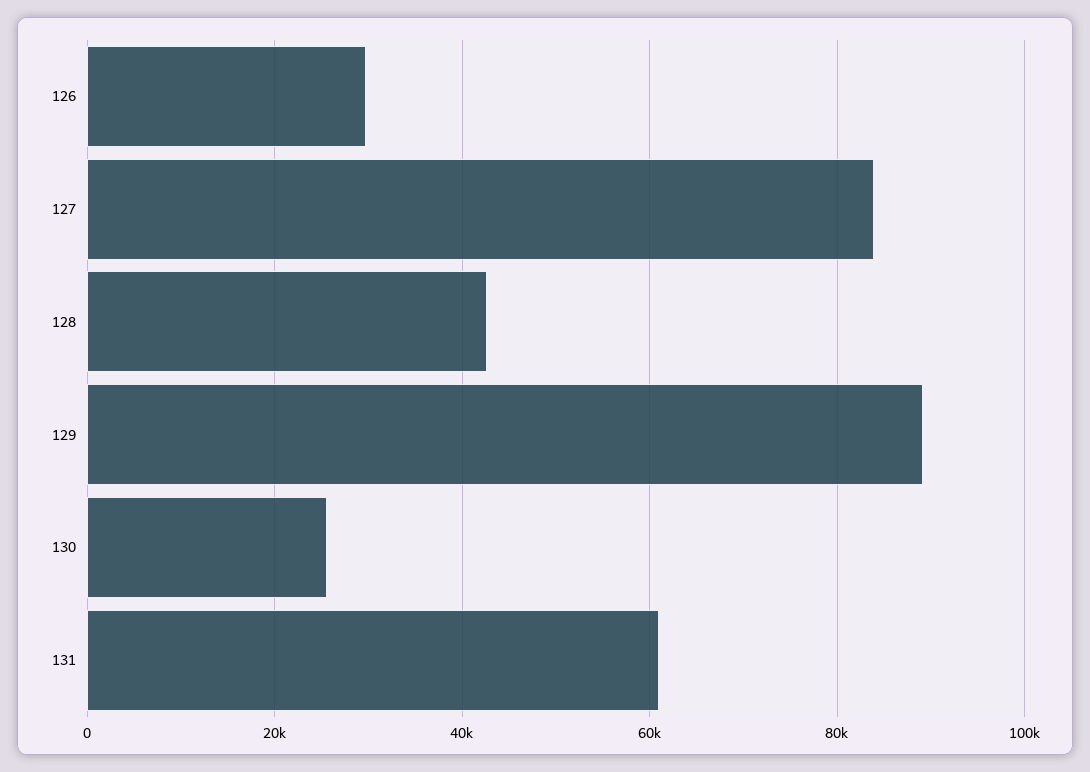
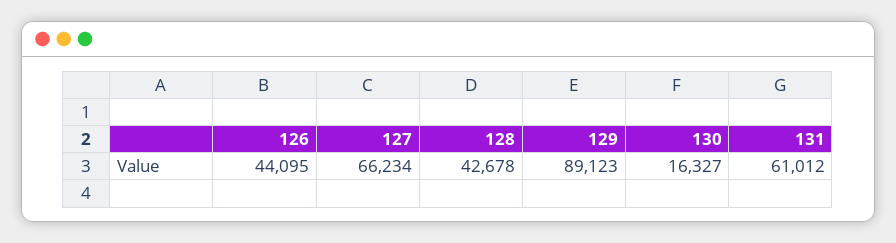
126: 30000 -> 44095
127: 84000 -> 66234
130: 26000 -> 16327

